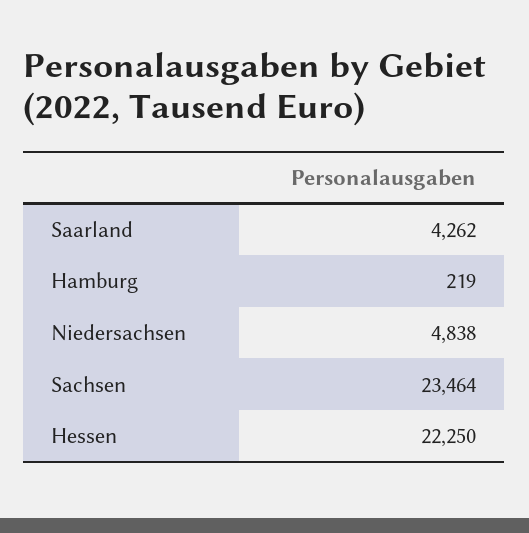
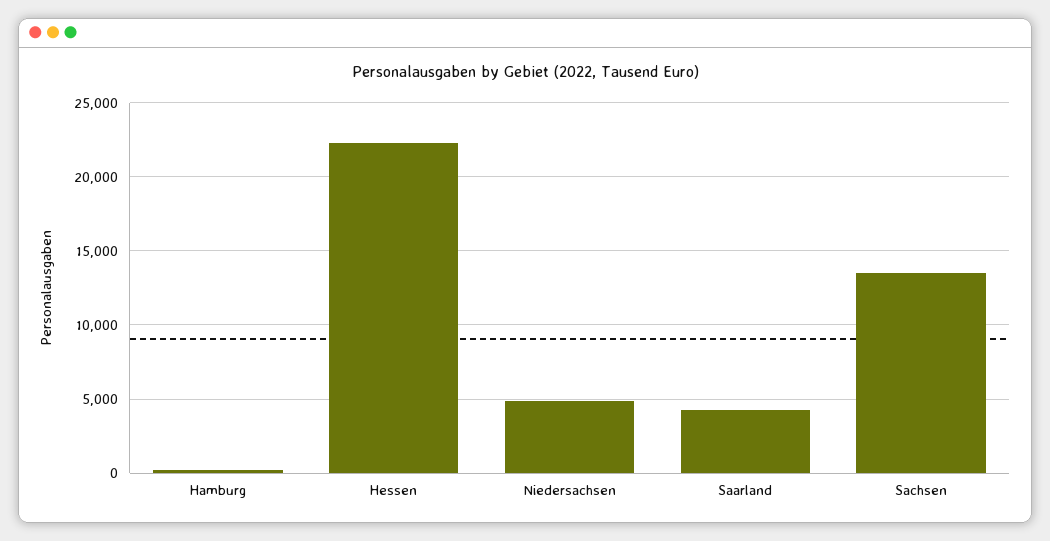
Sachsen: 23464 -> 13500

